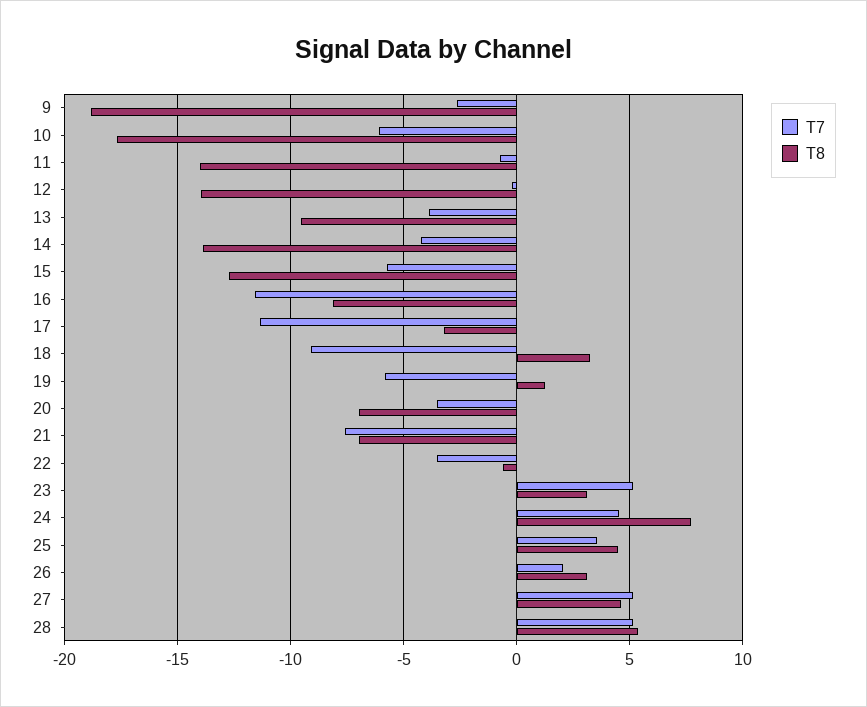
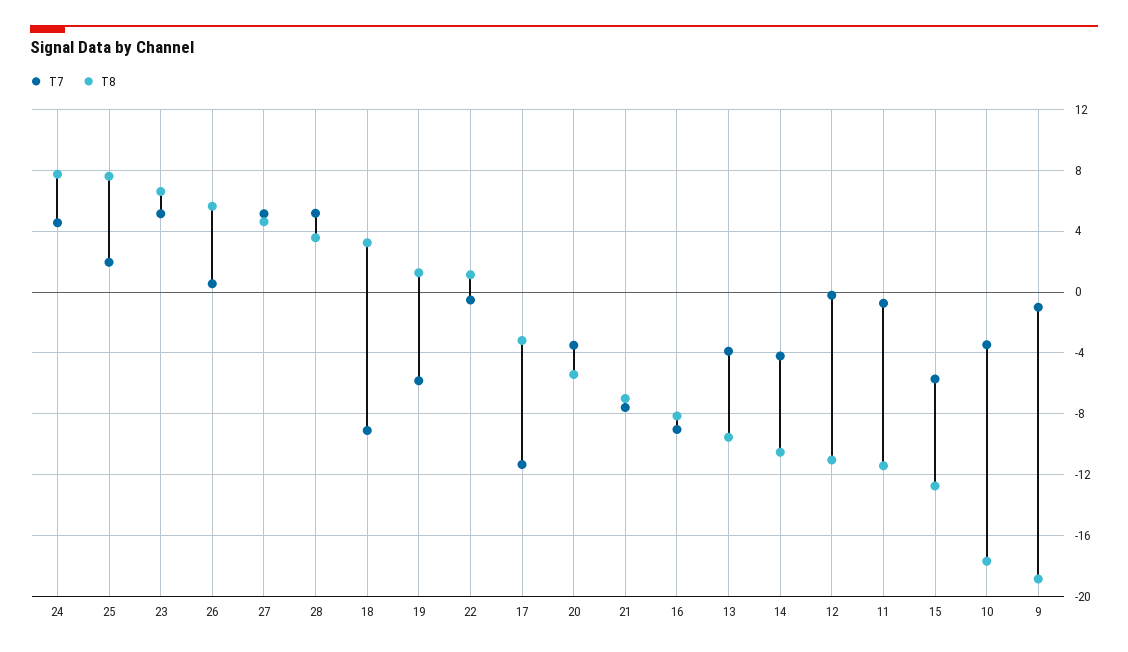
T7, 9: -2.5 -> -1
T7, 10: -6 -> -3.5
T8, 11: -14 -> -11.5
T8, 12: -14 -> -11
T8, 14: -14 -> -10.5
T7, 16: -11.5 -> -9
T8, 20: -7 -> -5.5
T7, 22: -3.5 -> -0.5
T8, 22: -0.5 -> 1
T8, 23: 3 -> 6.5
T7, 25: 3.5 -> 2
T8, 25: 4.5 -> 7.5
T7, 26: 2 -> 0.5
T8, 26: 3 -> 5.5
T8, 28: 5.5 -> 3.5

